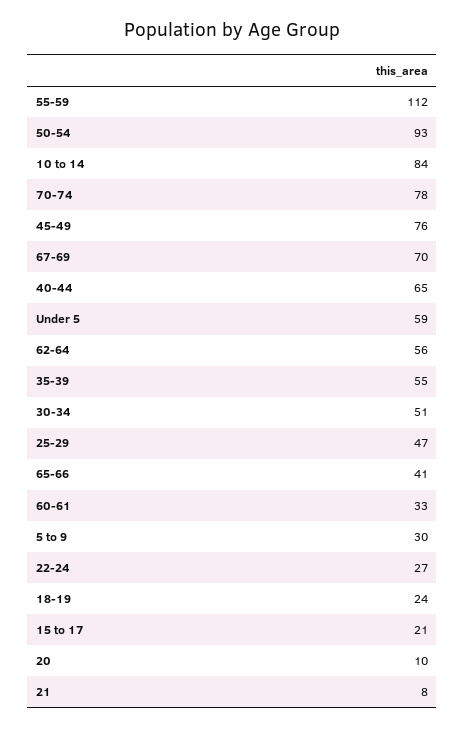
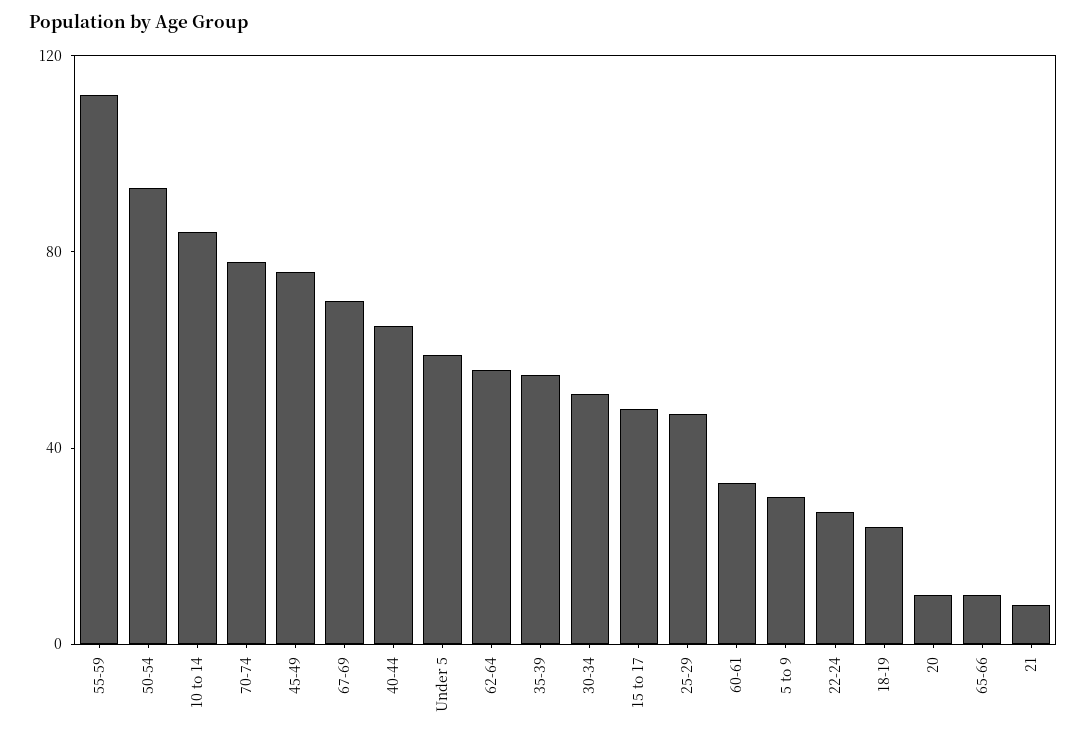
65-66: 41 -> 10
15 to 17: 21 -> 50

